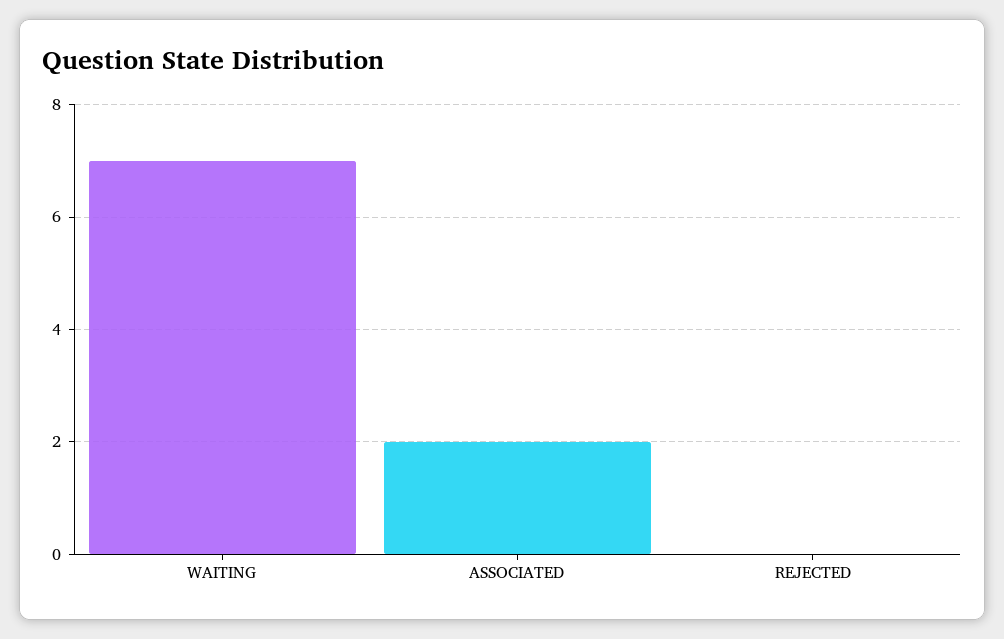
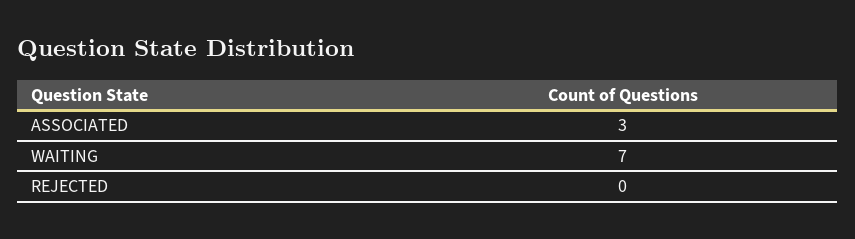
ASSOCIATED: 2 -> 3

